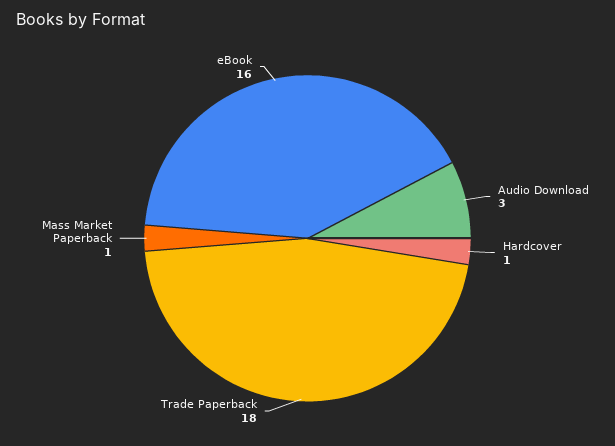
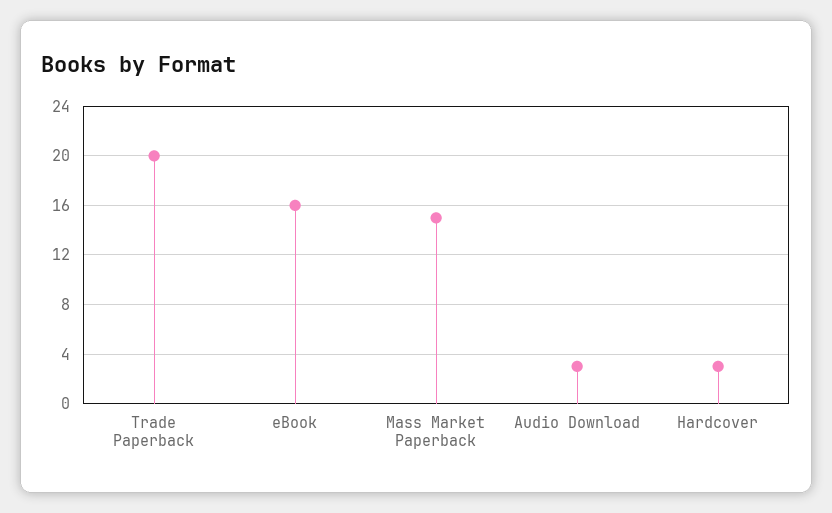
Hardcover: 1 -> 3
Trade Paperback: 18 -> 20
Mass Market Paperback: 1 -> 15

